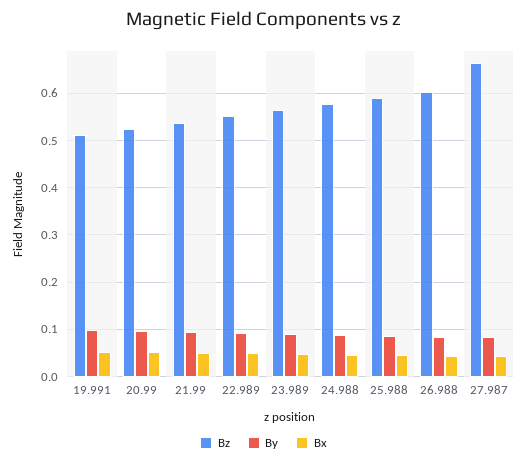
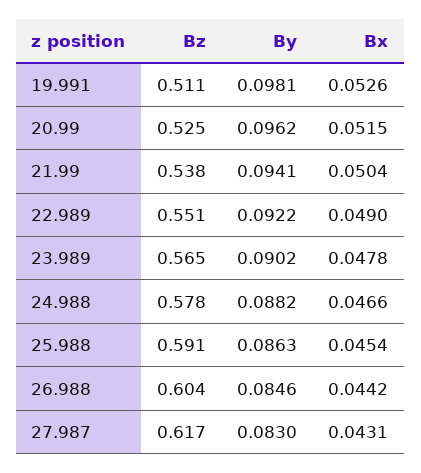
Bz, 27.987: 0.66 -> 0.617

